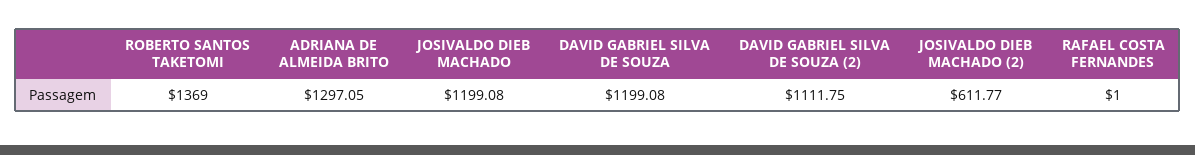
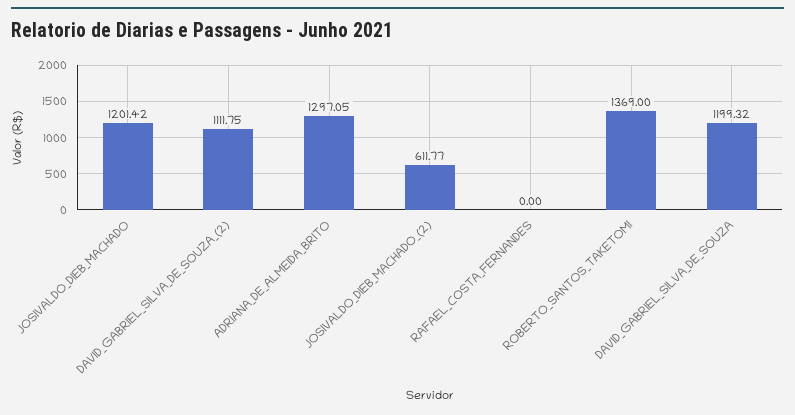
JOSIVALDO DIEB MACHADO: 1199.08 -> 1201.42
DAVID GABRIEL SILVA DE SOUZA: 1199.08 -> 1199.32
RAFAEL COSTA FERNANDES: 1 -> 0

